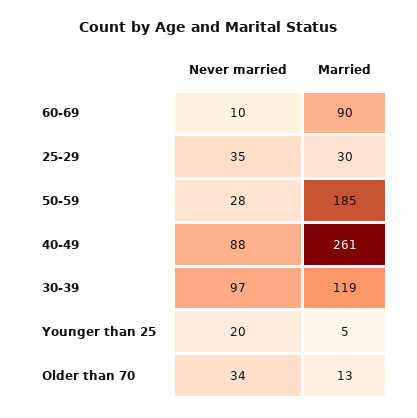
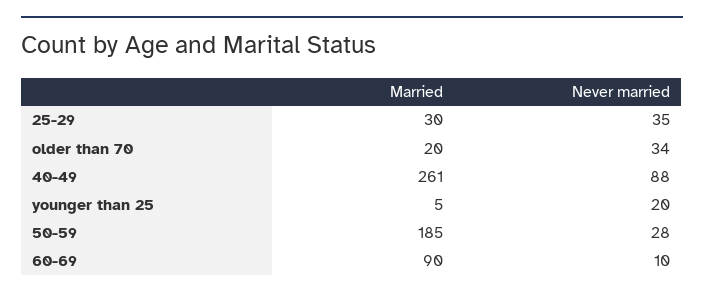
Never married, 30-39: 97 -> none
Married, 30-39: 119 -> none
Married, Older than 70: 13 -> 20

